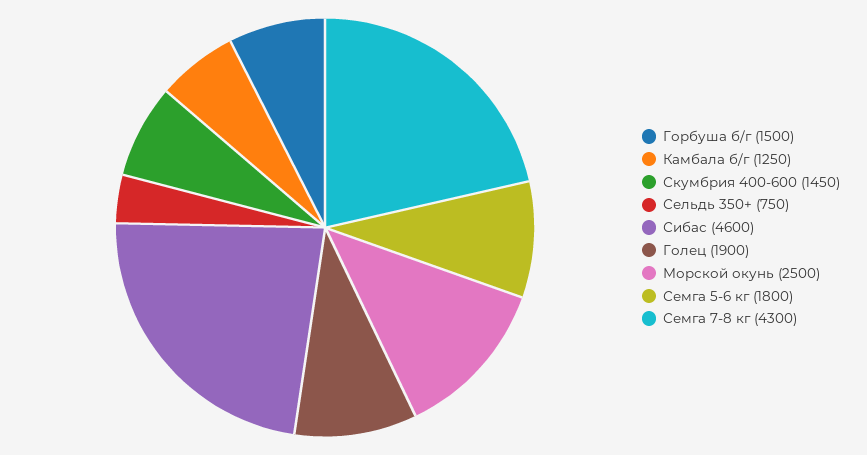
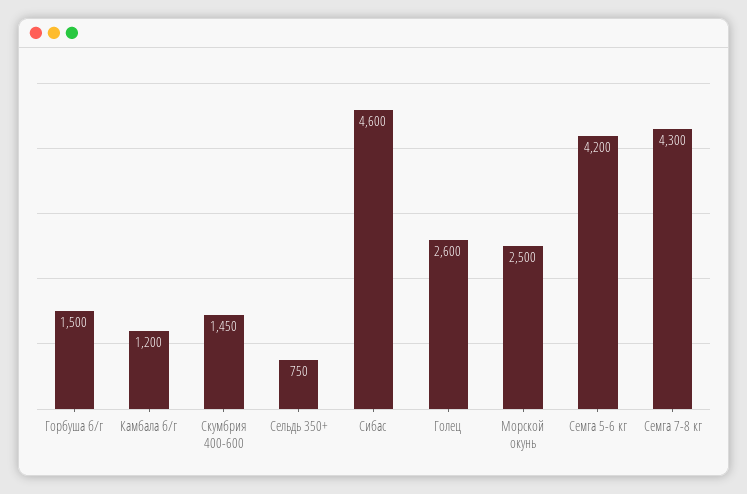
Камбала б/г: 1250 -> 1200
Голец: 1900 -> 2600
Семга 5-6 кг: 1800 -> 4200

